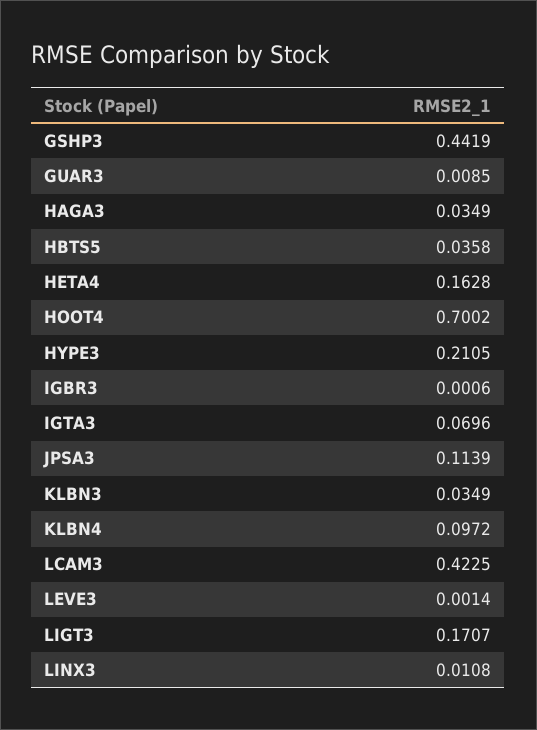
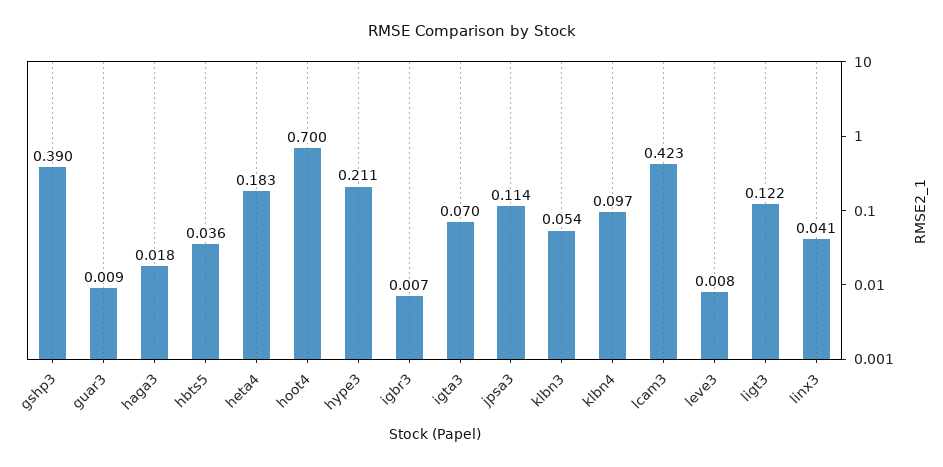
GSHP3: 0.4419 -> 0.39
HAGA3: 0.0349 -> 0.018
HETA4: 0.1628 -> 0.183
IGBR3: 0.0006 -> 0.007
KLBN3: 0.0349 -> 0.054
LEVE3: 0.0014 -> 0.008
LIGT3: 0.1707 -> 0.122
LINX3: 0.0108 -> 0.041

